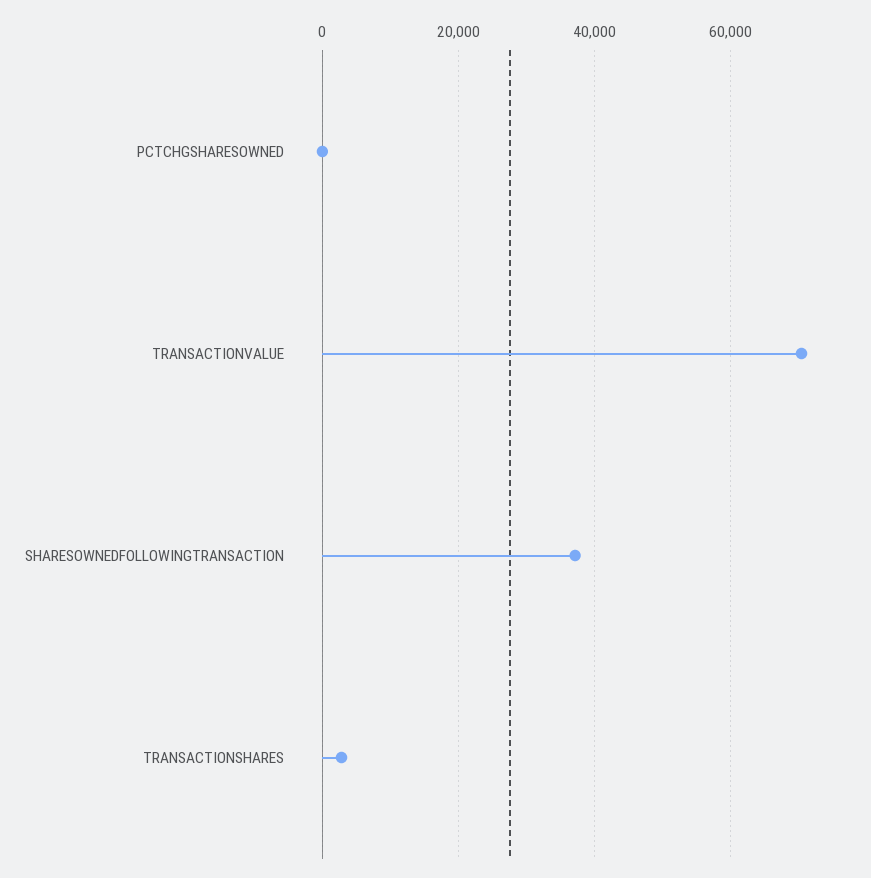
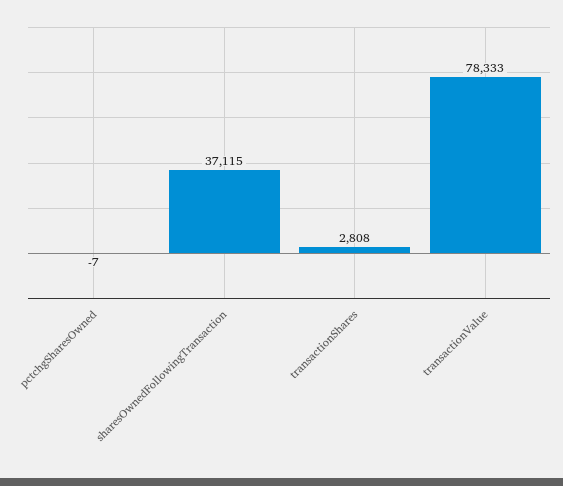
TRANSACTIONVALUE: 70000 -> 78333

